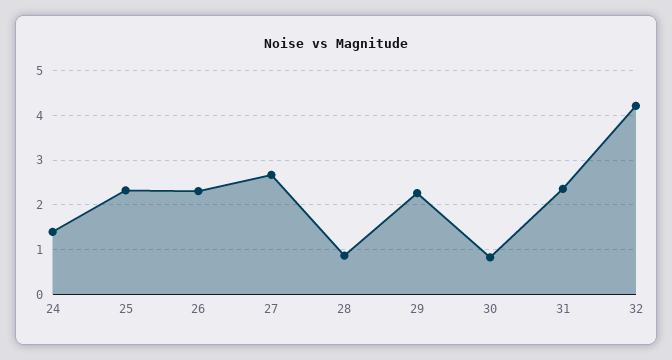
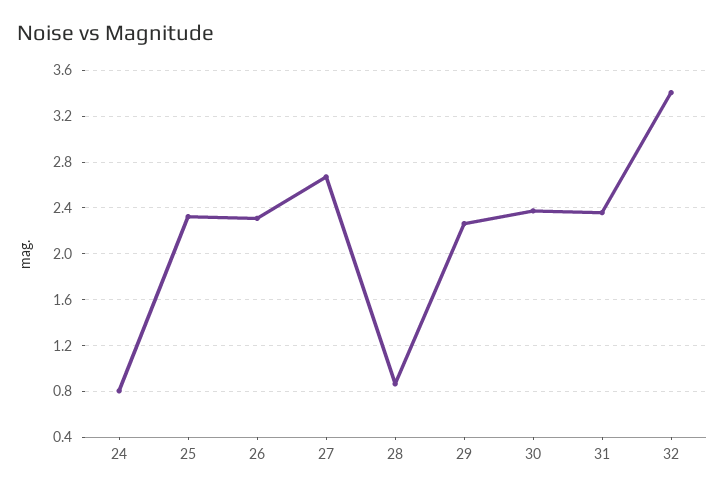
24: 1.4 -> 0.8
30: 0.8 -> 2.4
32: 4.2 -> 3.4

